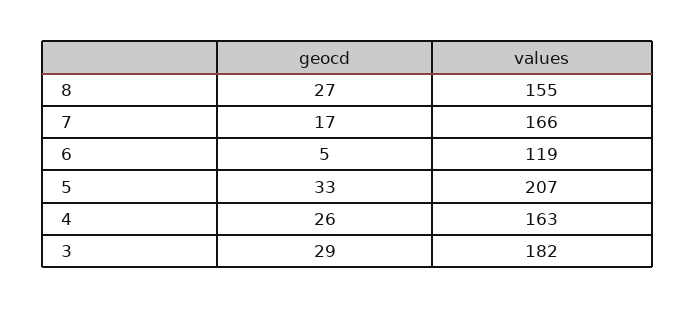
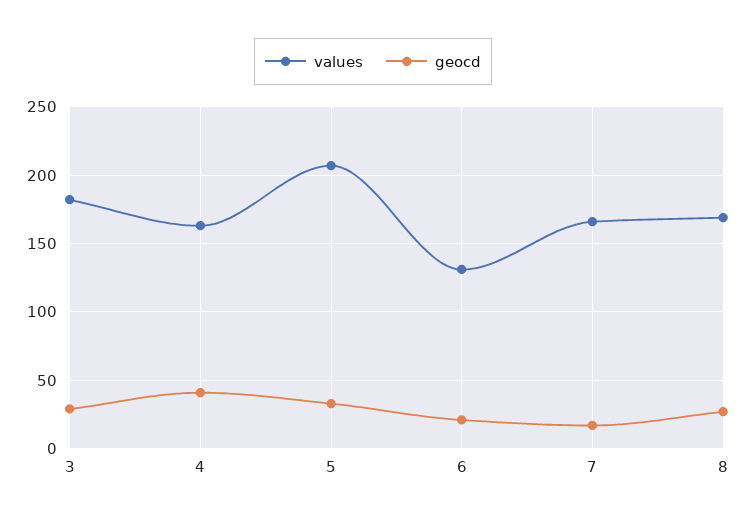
values, 8: 155 -> 170
geocd, 6: 5 -> 20
values, 6: 119 -> 130
geocd, 4: 26 -> 40

